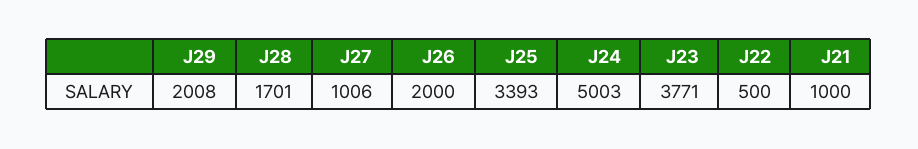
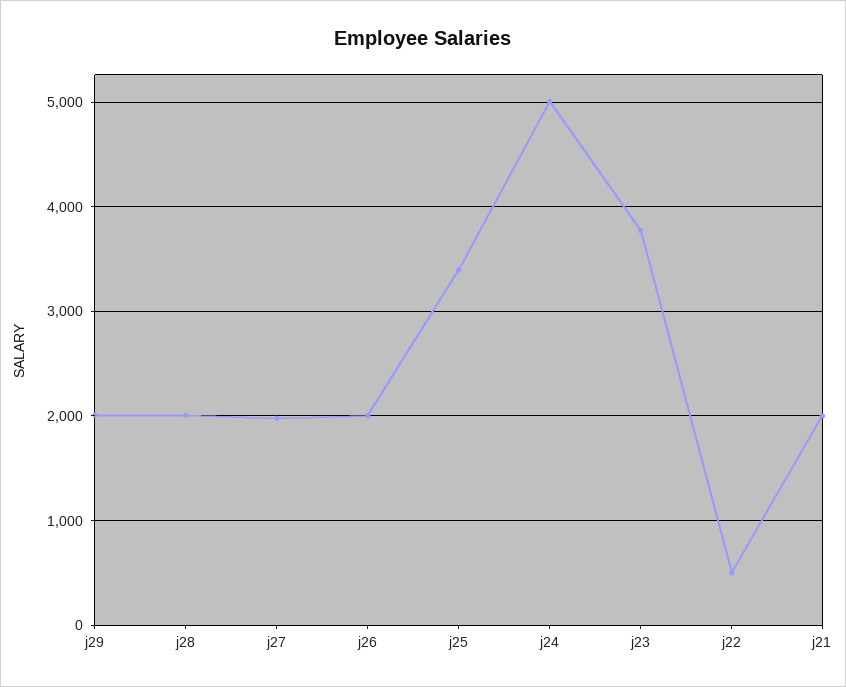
J28: 1701 -> 2000
J27: 1006 -> 2000
J21: 1000 -> 2000

